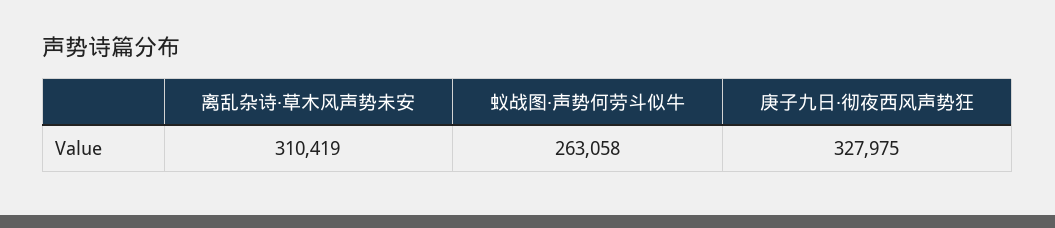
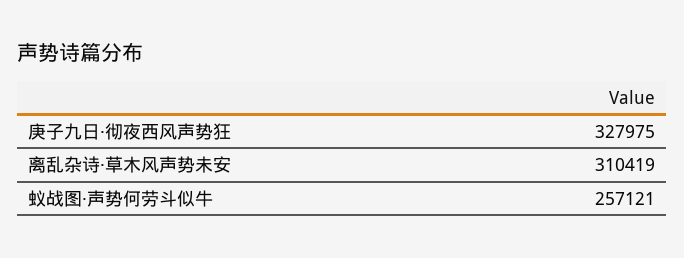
蚁战图·声势何劳斗似牛: 263058 -> 257121

